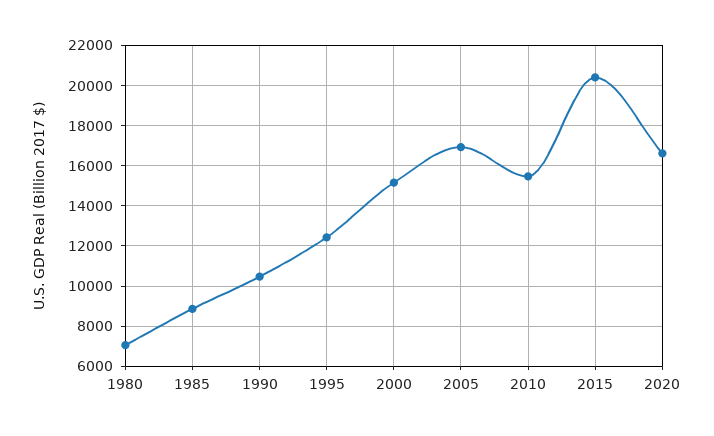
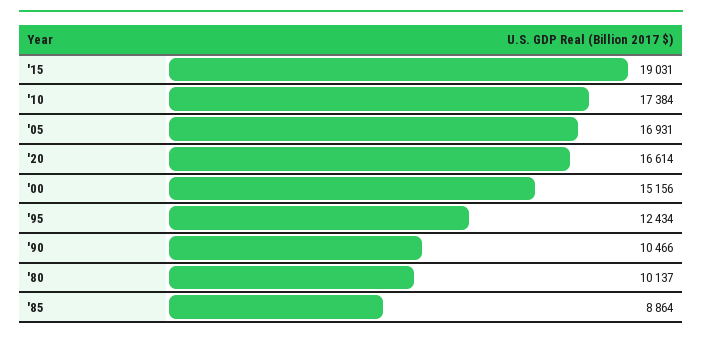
1980: 7000 -> 10137
2010: 15500 -> 17384
2015: 20500 -> 19031

